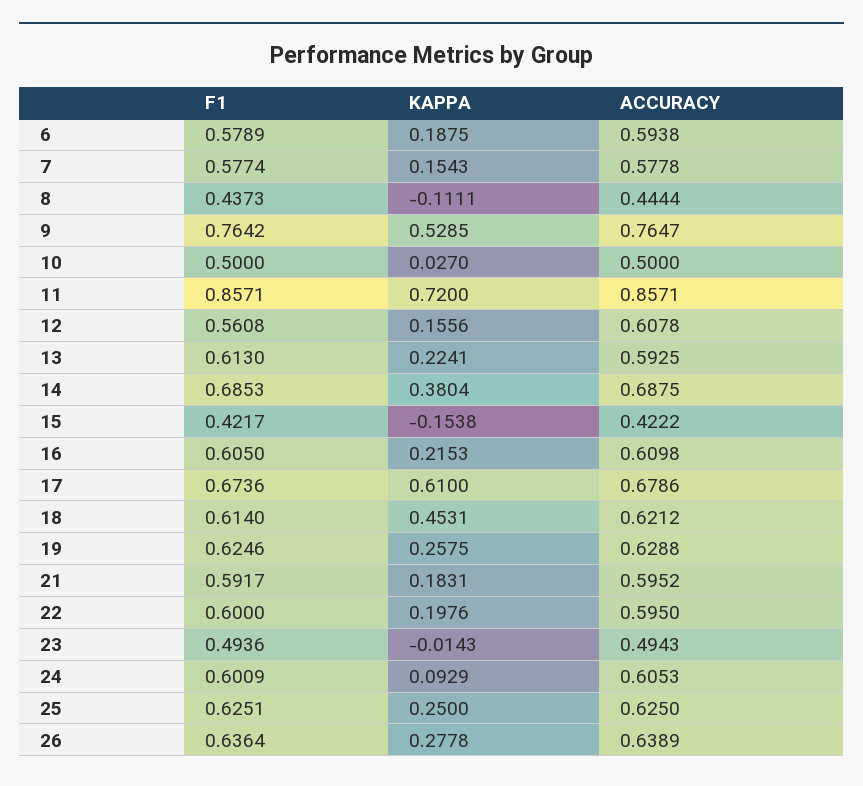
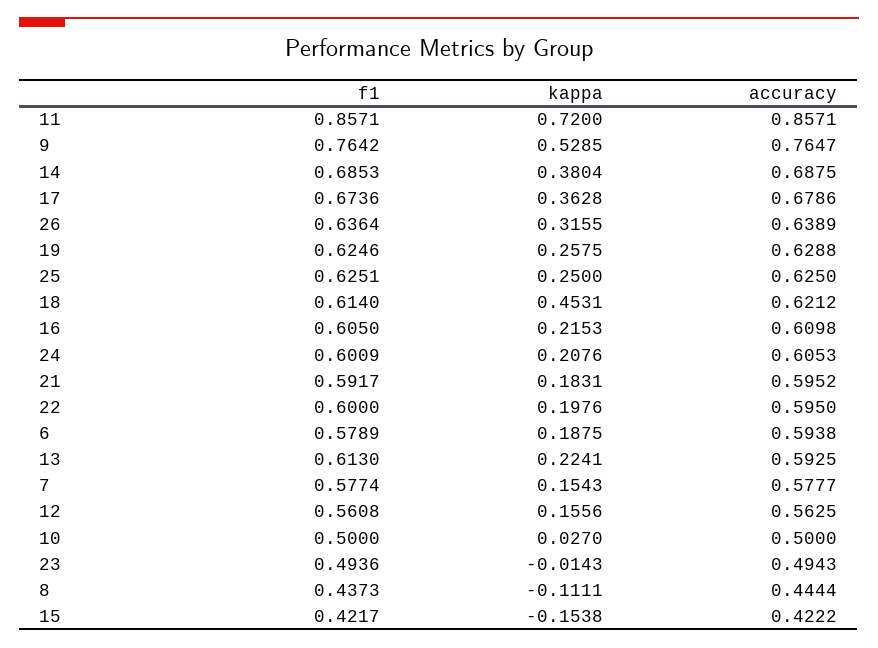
ACCURACY, 7: 0.5778 -> 0.5777
ACCURACY, 12: 0.6078 -> 0.5625
KAPPA, 17: 0.61 -> 0.3628
KAPPA, 24: 0.0929 -> 0.2076
KAPPA, 26: 0.2778 -> 0.3155

